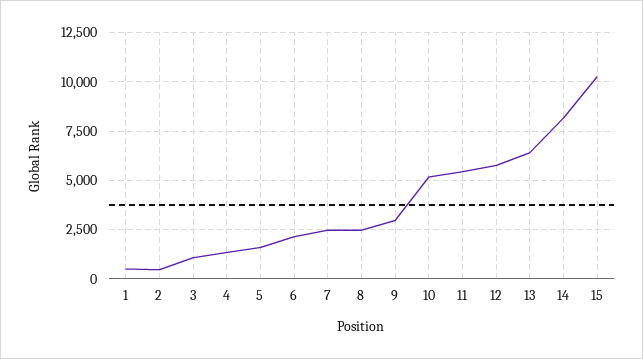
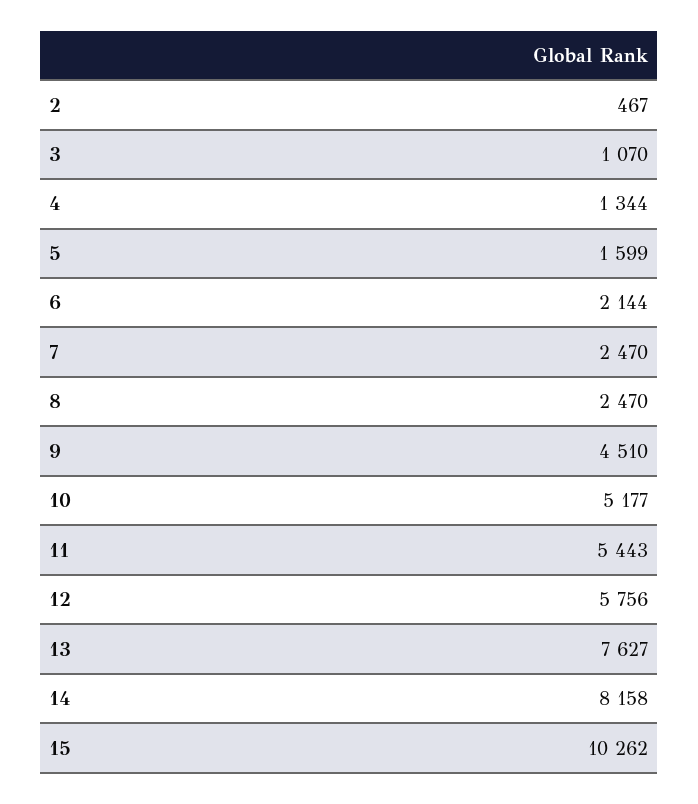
1: 500 -> none
9: 3000 -> 4510
13: 6500 -> 7627

